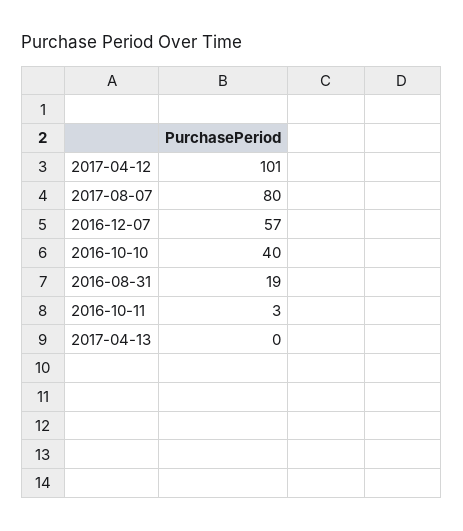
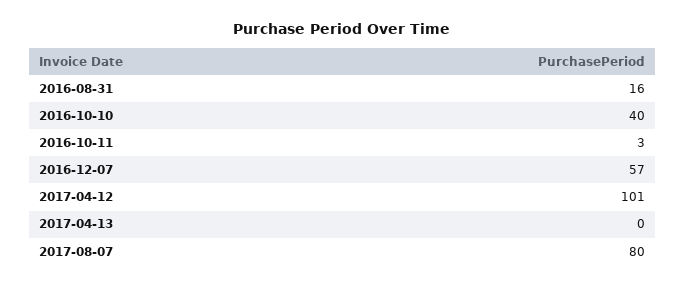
2016-08-31: 19 -> 16

